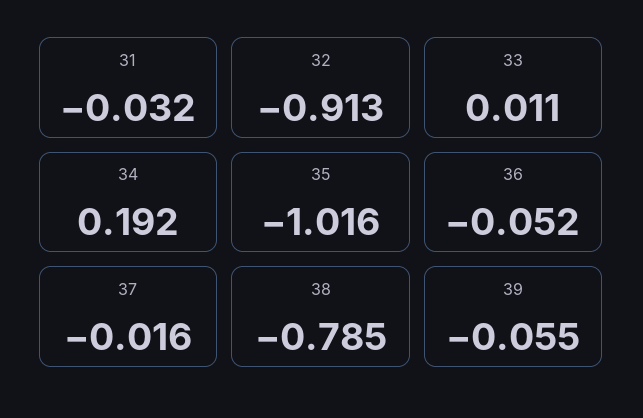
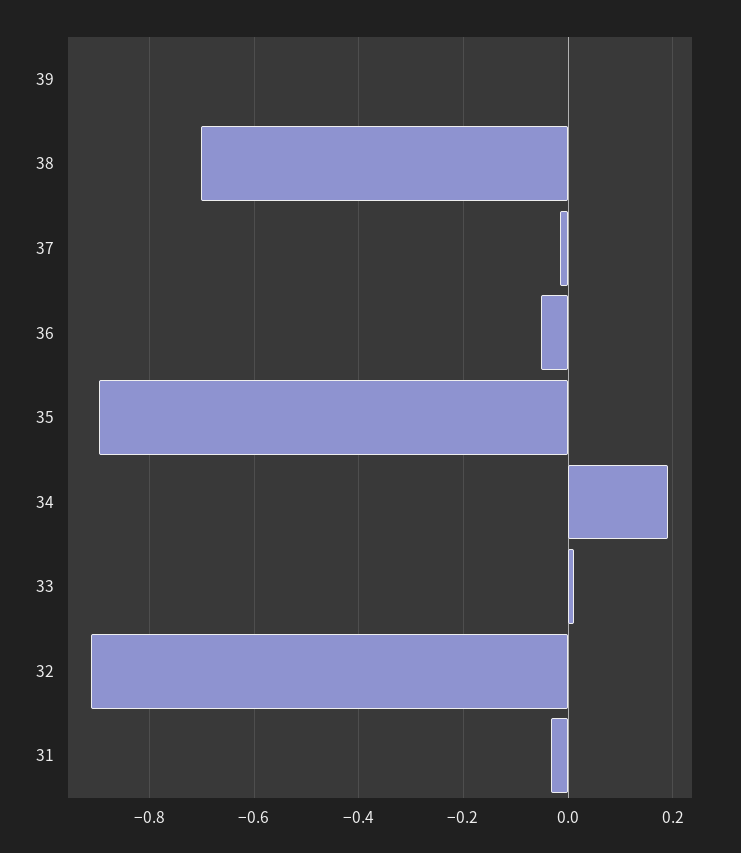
35: -1.016 -> -0.9
38: -0.785 -> -0.7
39: -0.055 -> 0

